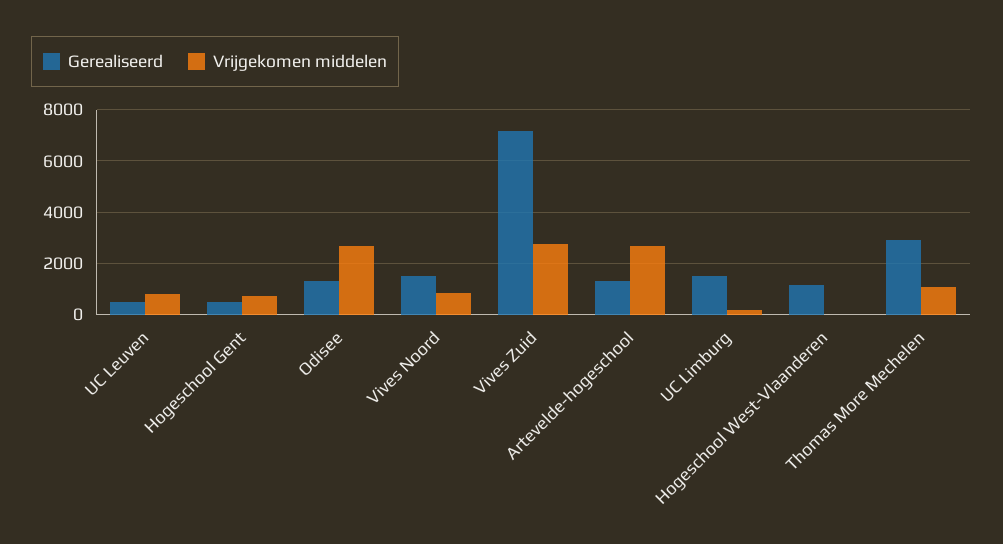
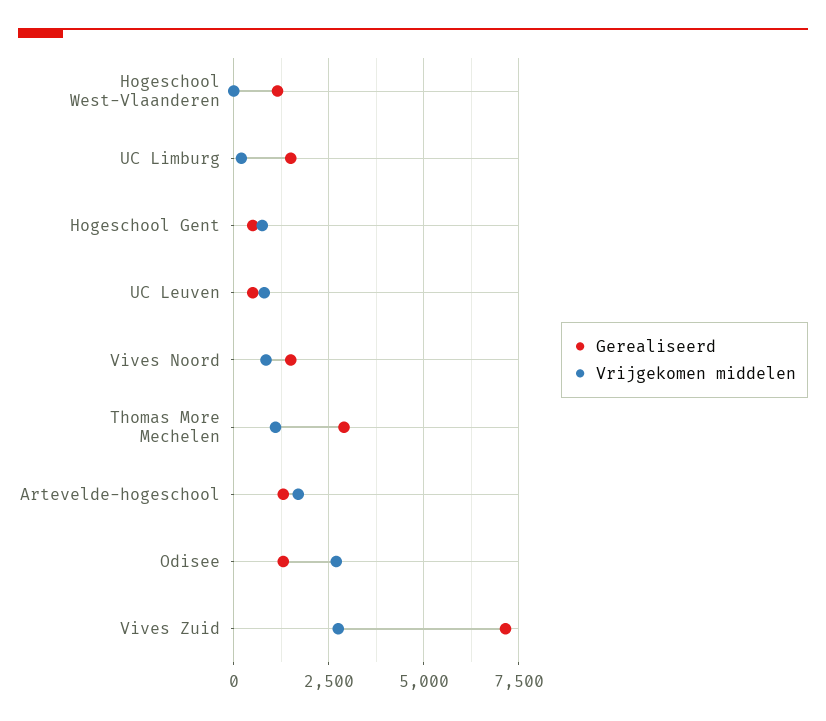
Vrijgekomen middelen, Artevelde-hogeschool: 2750 -> 1750

